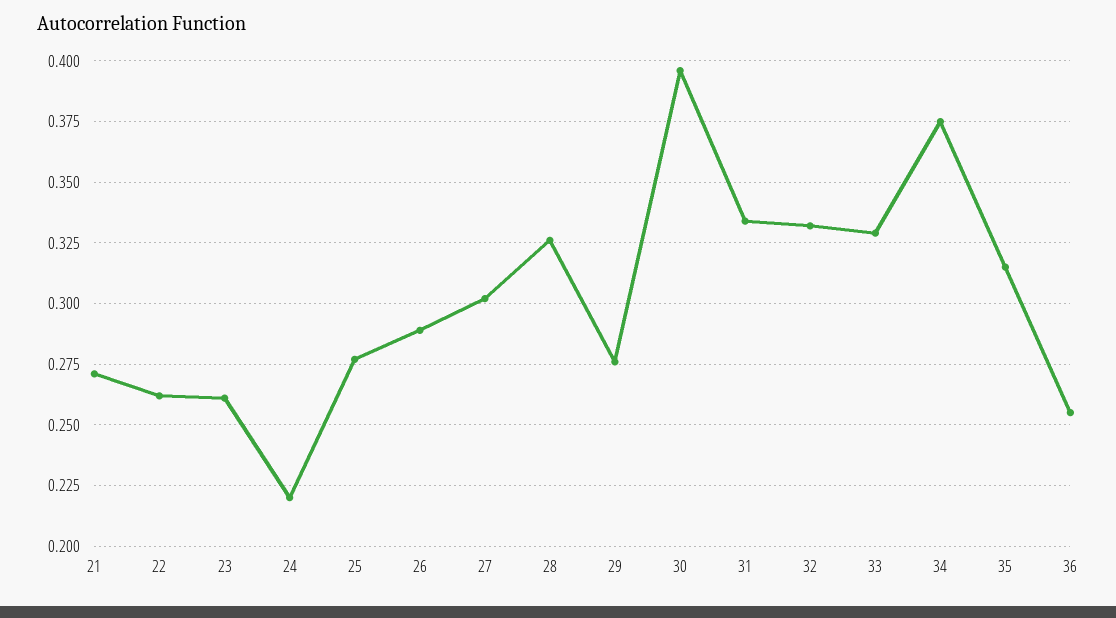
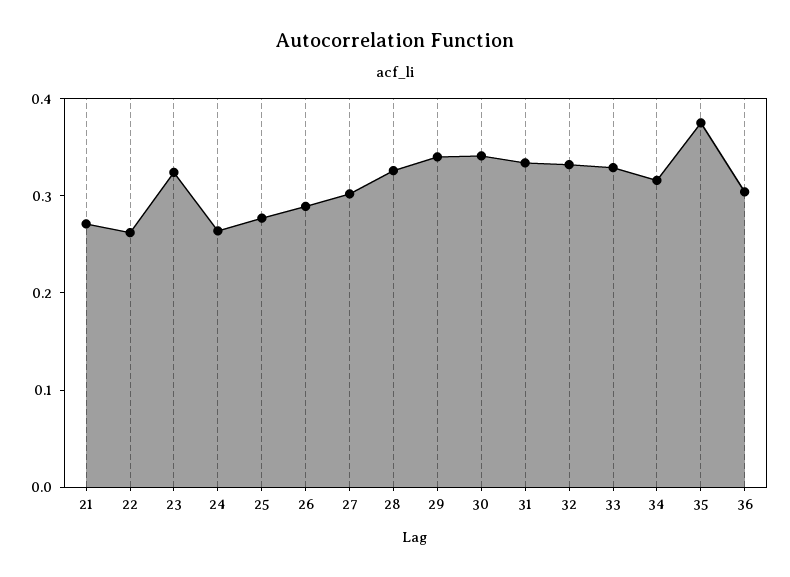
23: 0.26 -> 0.32
24: 0.22 -> 0.26
29: 0.275 -> 0.34
30: 0.395 -> 0.34
34: 0.375 -> 0.32
35: 0.315 -> 0.38
36: 0.255 -> 0.3

